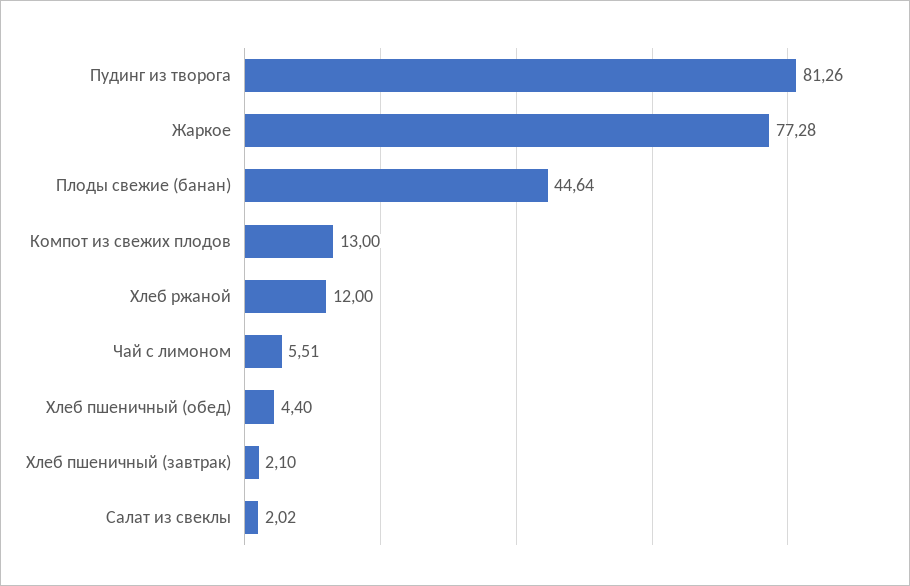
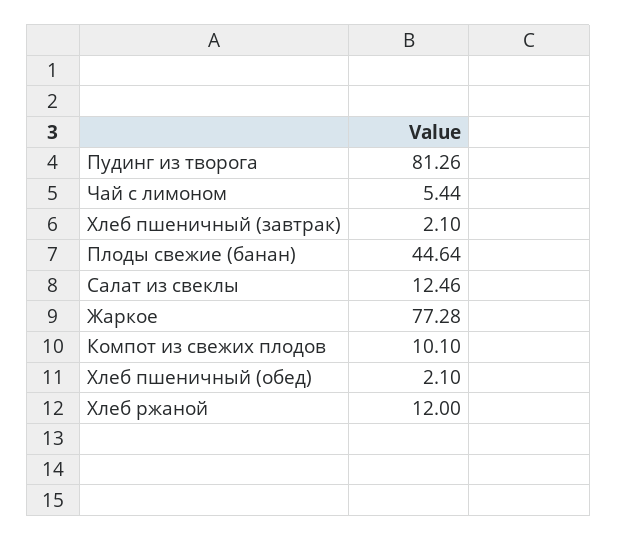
Компот из свежих плодов: 13 -> 10.1
Чай с лимоном: 5.51 -> 5.44
Хлеб пшеничный (обед): 4.4 -> 2.1
Салат из свеклы: 2.02 -> 12.46

